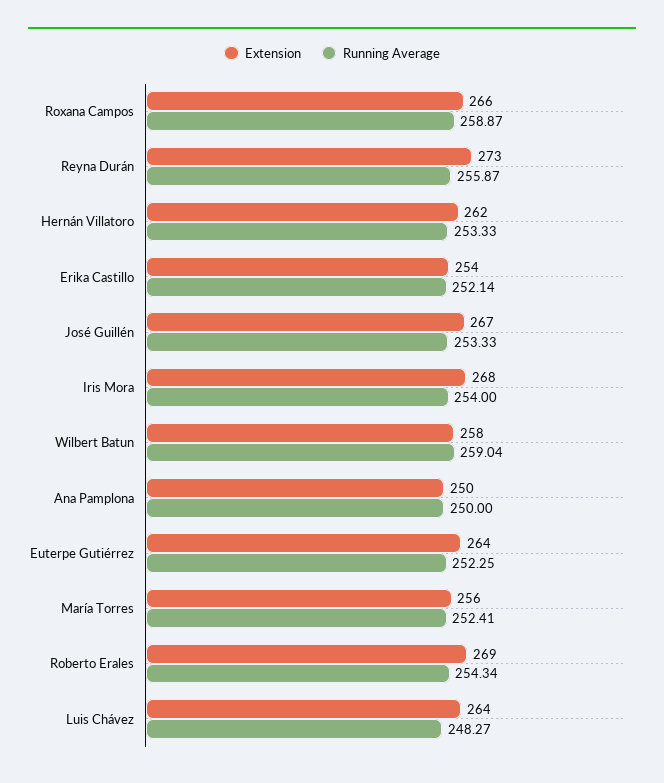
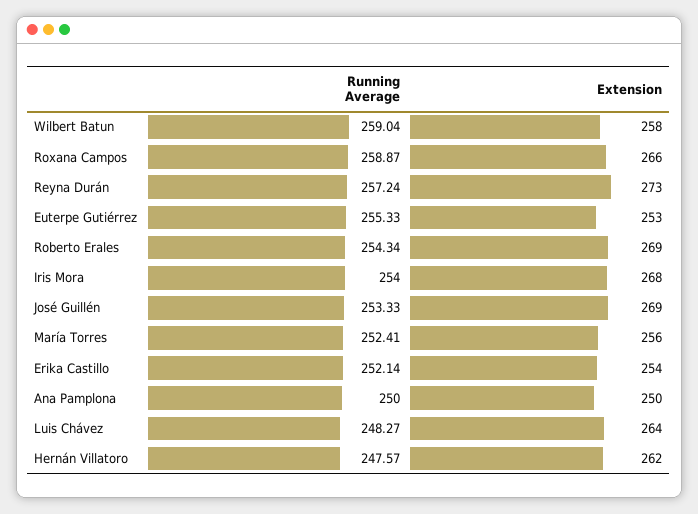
Running Average, Reyna Durán: 255.87 -> 257.24
Running Average, Hernán Villatoro: 253.33 -> 247.57
Extension, José Guillén: 267 -> 269
Extension, Euterpe Gutiérrez: 264 -> 253
Running Average, Euterpe Gutiérrez: 252.25 -> 255.33

